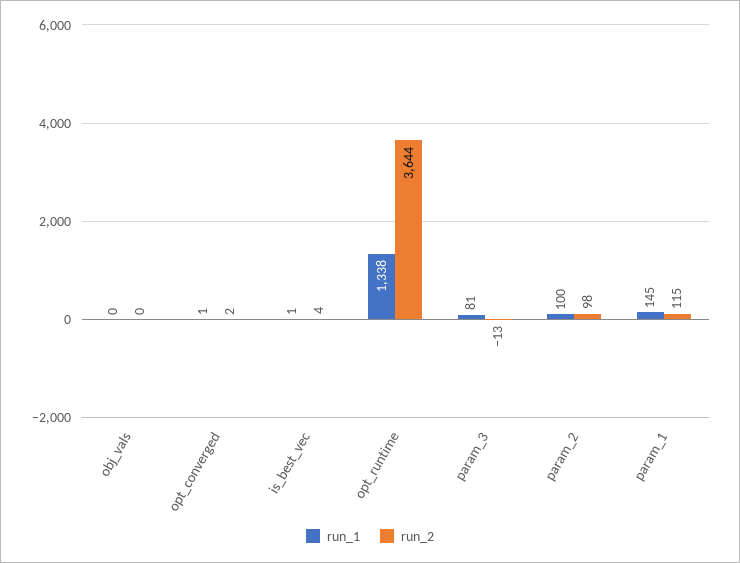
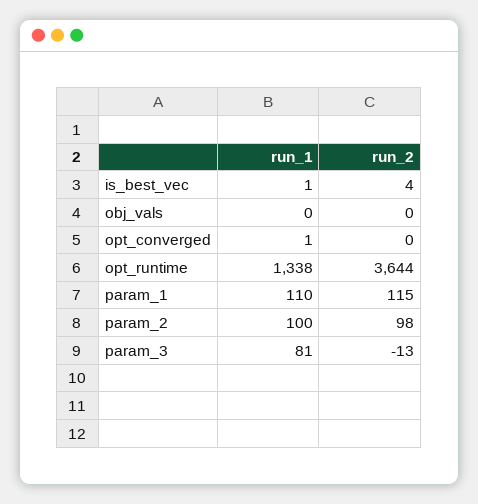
run_2, opt_converged: 2 -> 0
run_1, param_1: 145 -> 110

